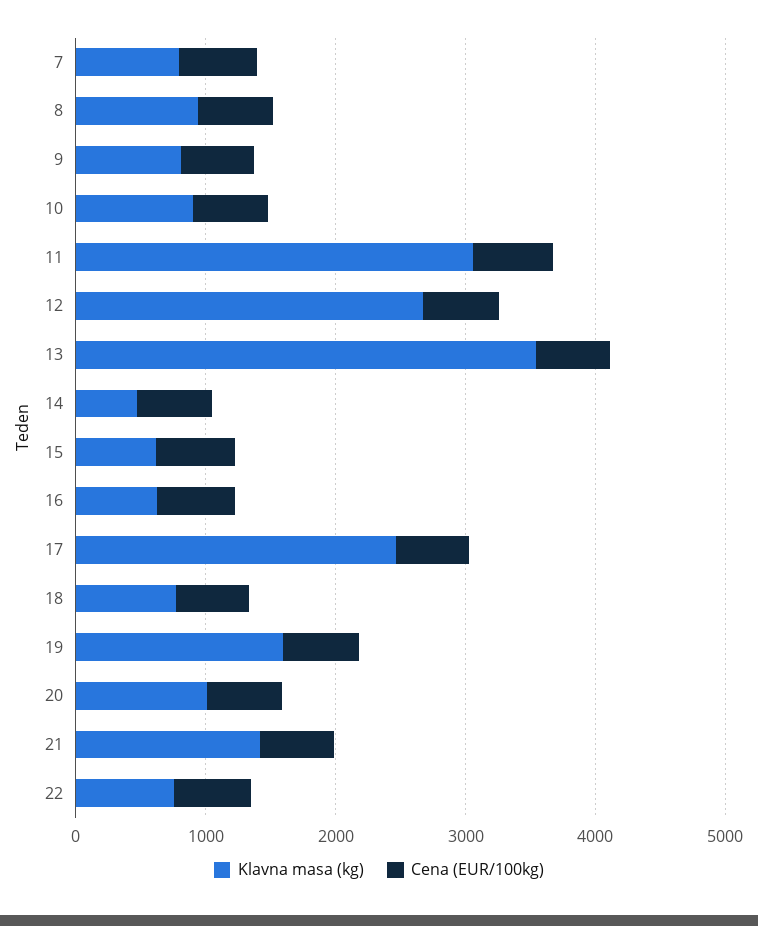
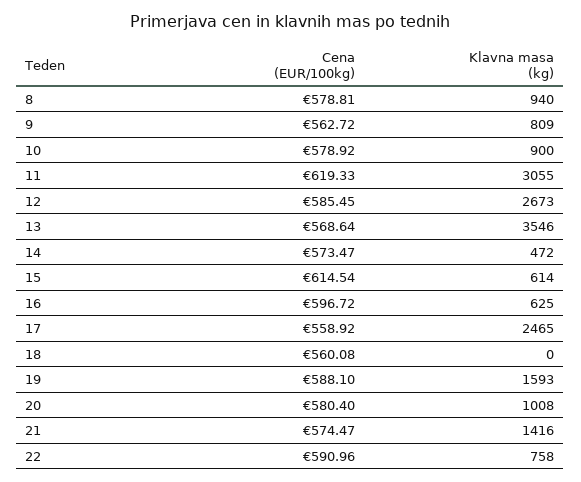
Klavna masa (kg), 7: 800 -> none
Cena (EUR/100kg), 7: 600 -> none
Klavna masa (kg), 18: 800 -> 0

